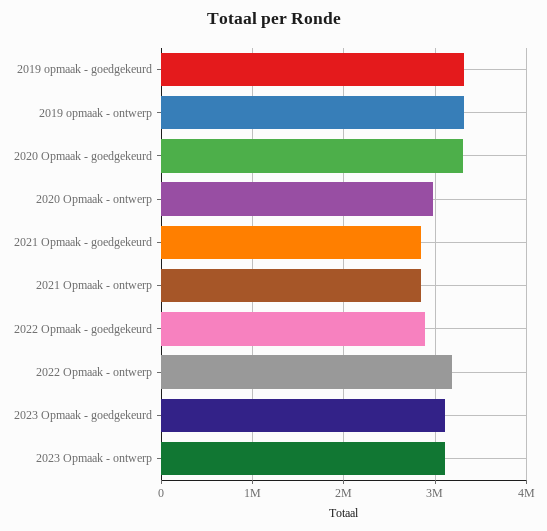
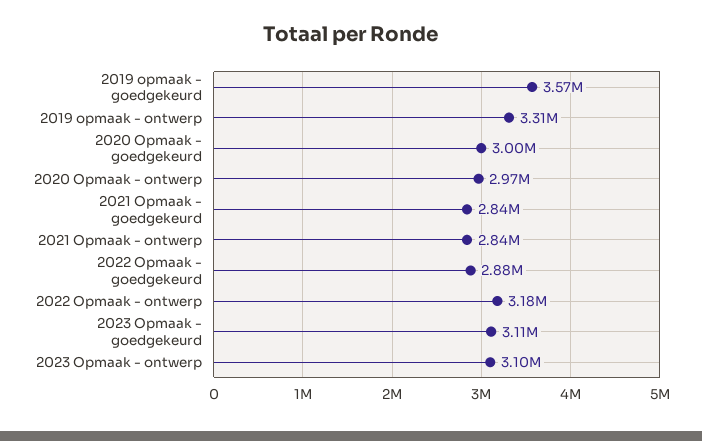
2019 opmaak - goedgekeurd: 3300000 -> 3570000
2020 Opmaak - goedgekeurd: 3300000 -> 3000000

